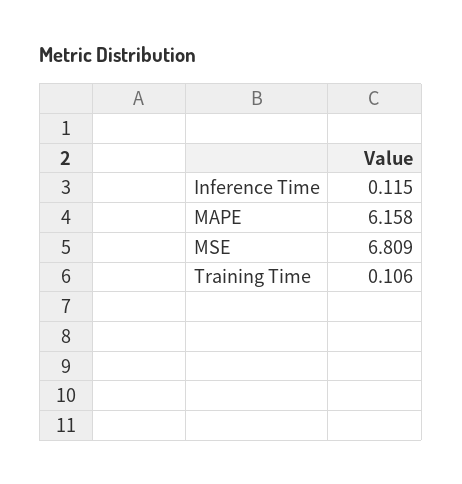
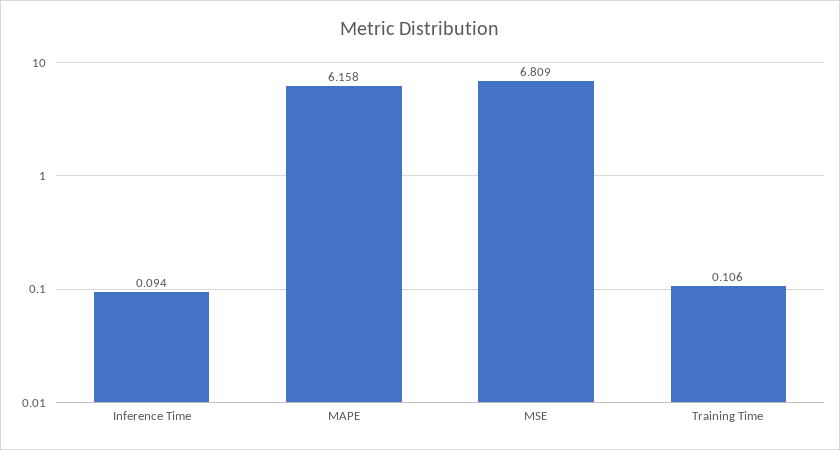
Inference Time: 0.115 -> 0.094

